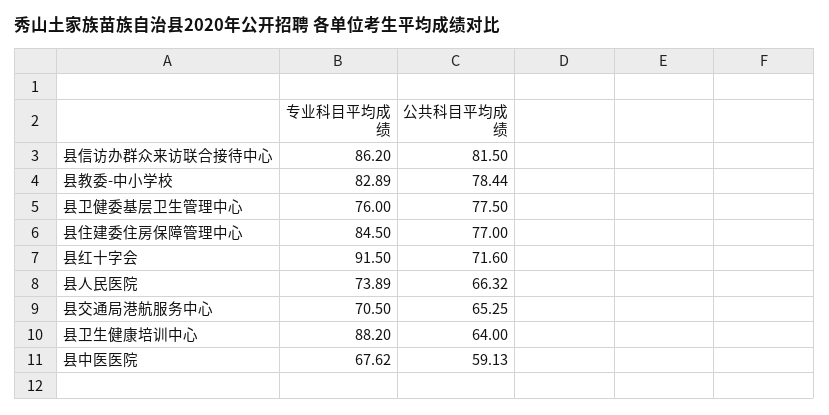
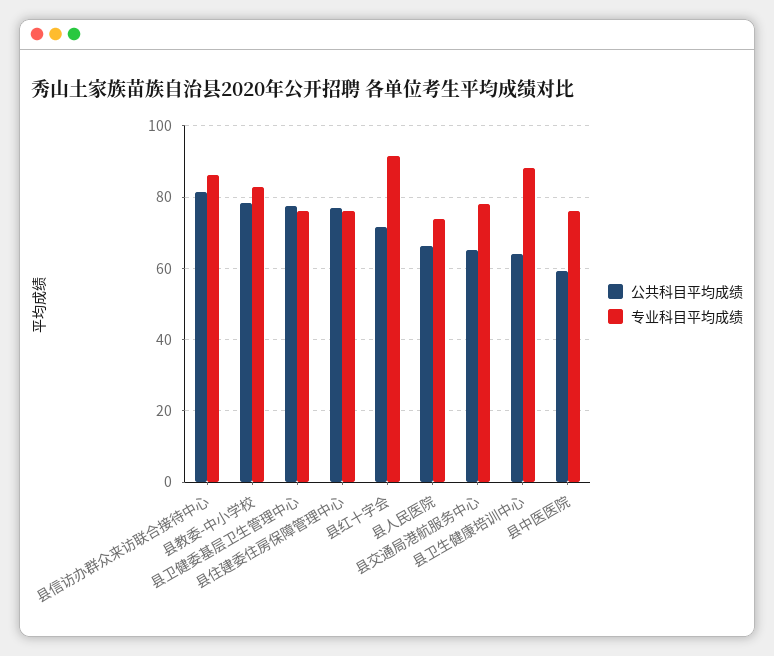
专业科目平均成绩, 县住建委住房保障管理中心: 84.5 -> 76
专业科目平均成绩, 县交通局港航服务中心: 70.5 -> 78
专业科目平均成绩, 县中医医院: 67.62 -> 76

